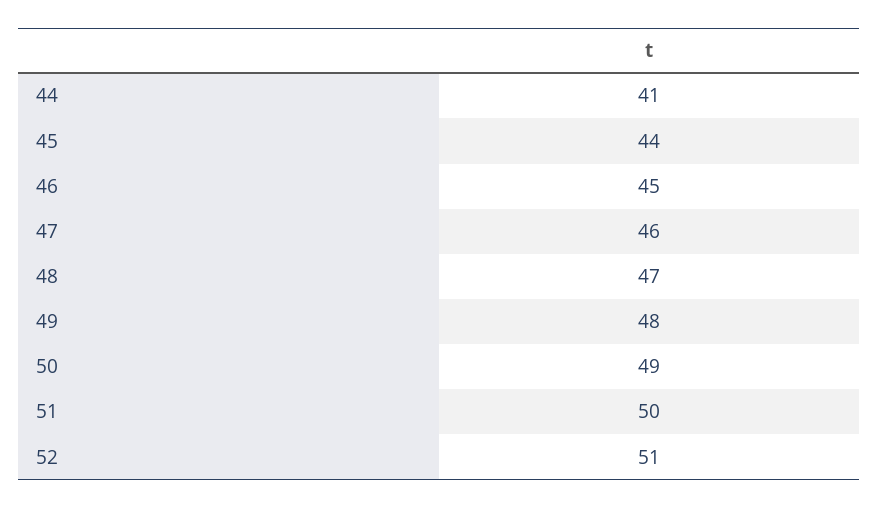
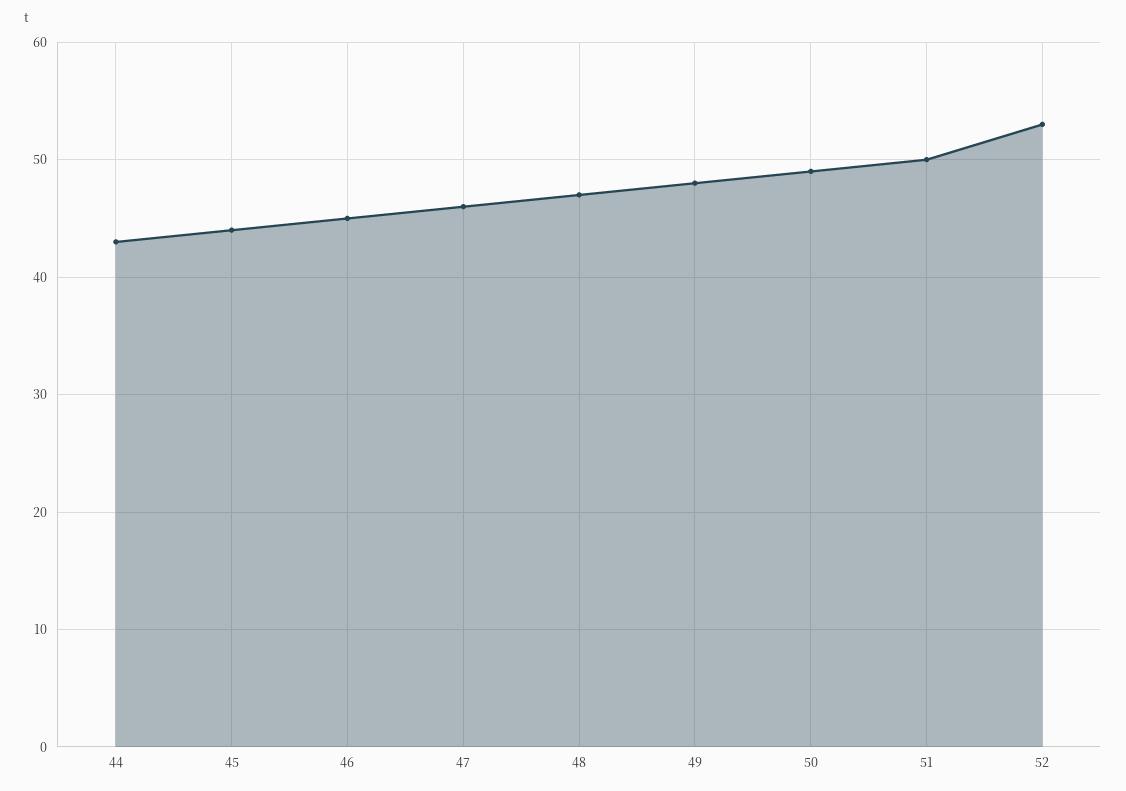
44: 41 -> 43
52: 51 -> 53

